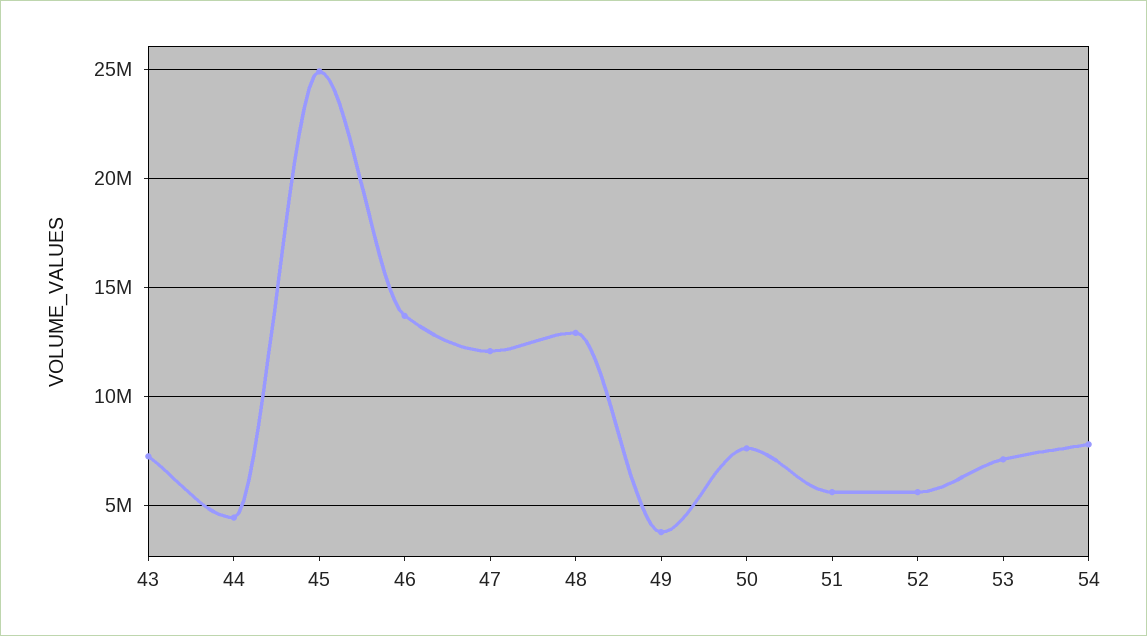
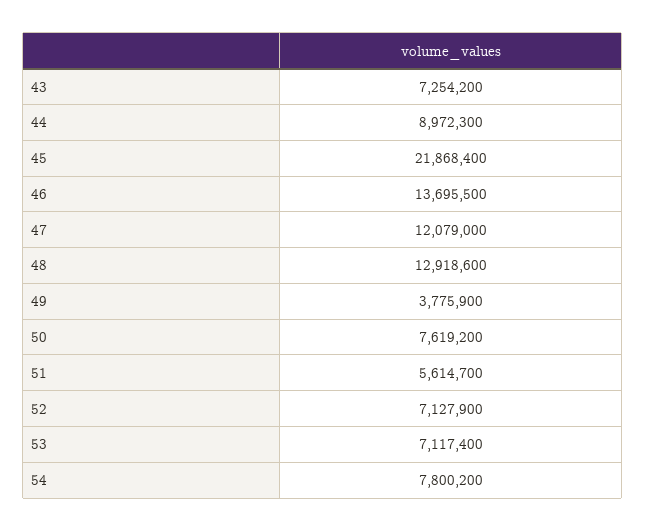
44: 4500000 -> 8972300
45: 25000000 -> 21868400
52: 5500000 -> 7127900

